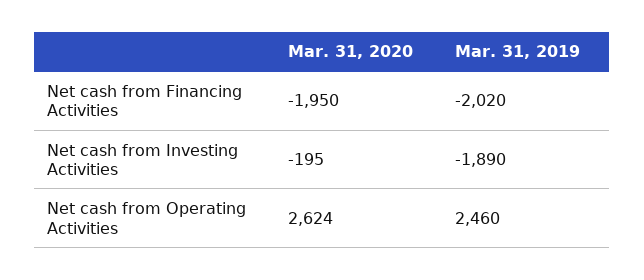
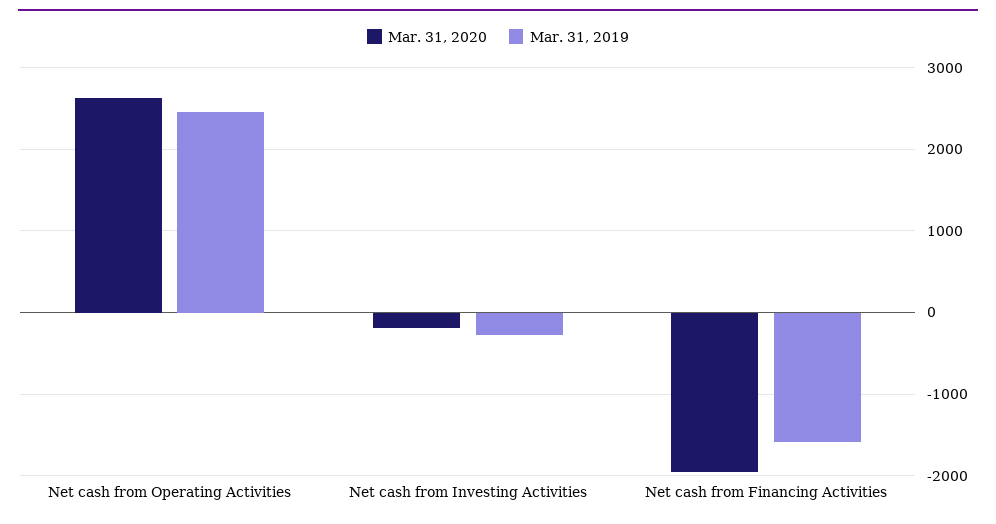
Mar. 31, 2019, Net cash from Financing Activities: -2020 -> -1600
Mar. 31, 2019, Net cash from Investing Activities: -1890 -> -300

